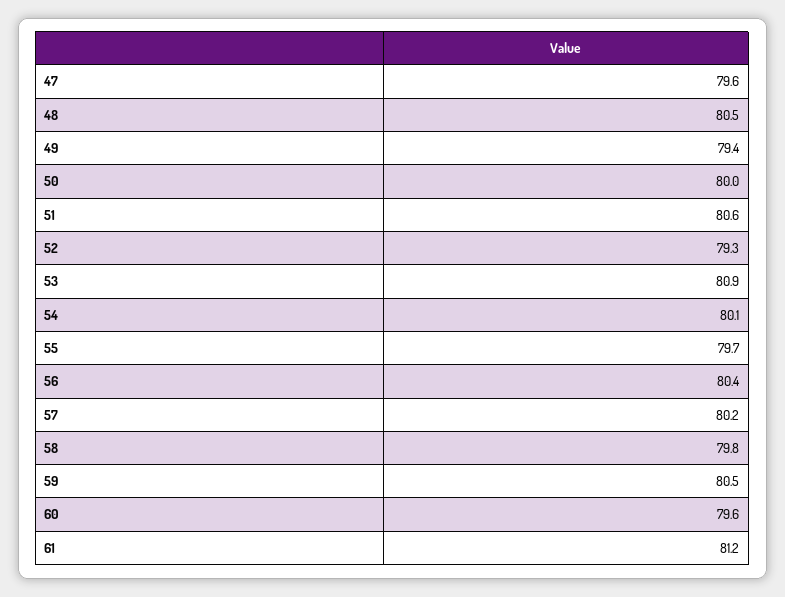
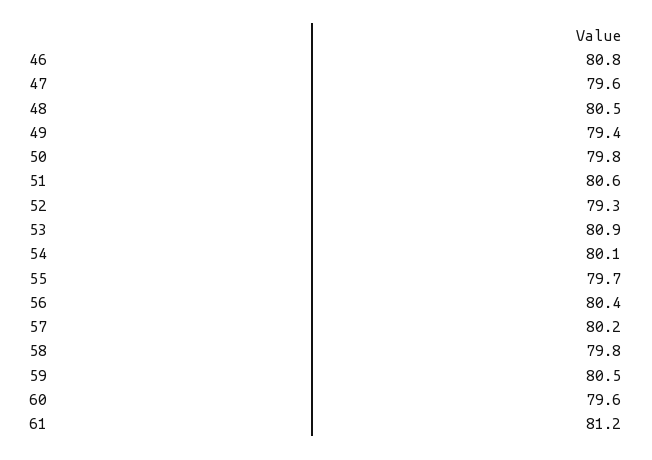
50: 80 -> 79.8
46: none -> 80.8

